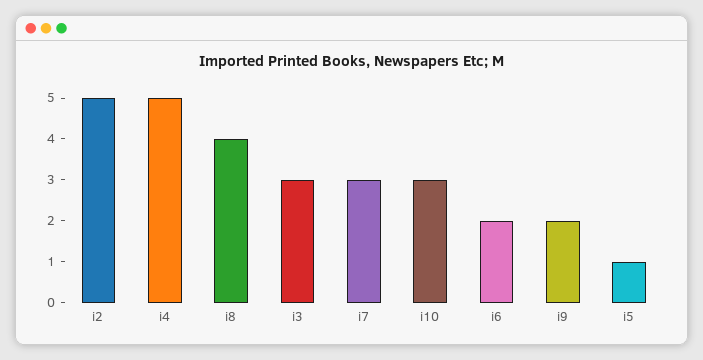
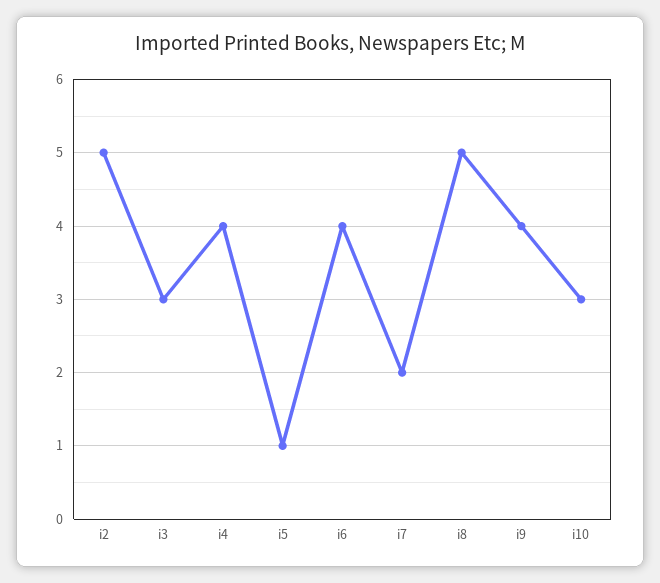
i4: 5 -> 4
i8: 4 -> 5
i7: 3 -> 2
i6: 2 -> 4
i9: 2 -> 4

